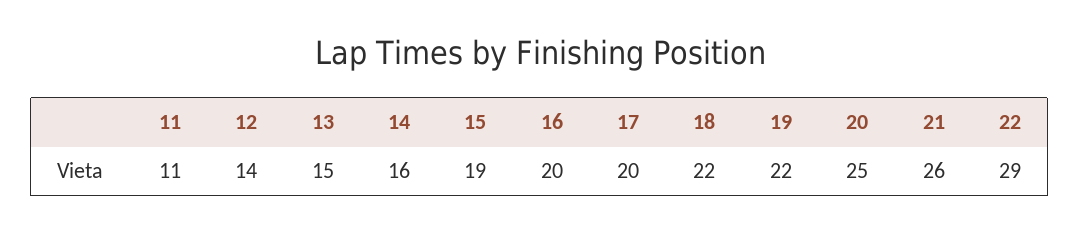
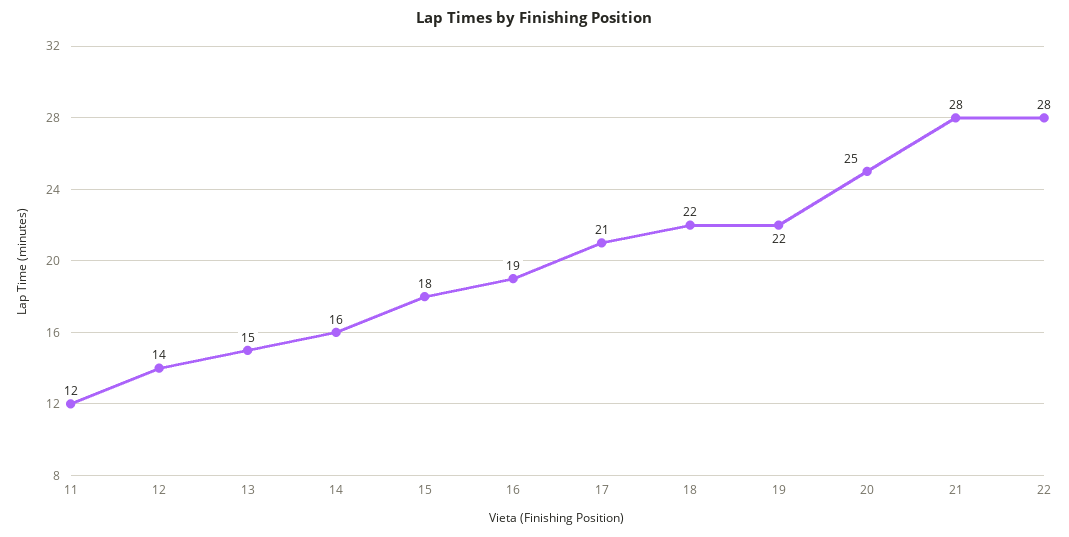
11: 11 -> 12
15: 19 -> 18
16: 20 -> 19
17: 20 -> 21
21: 26 -> 28
22: 29 -> 28

